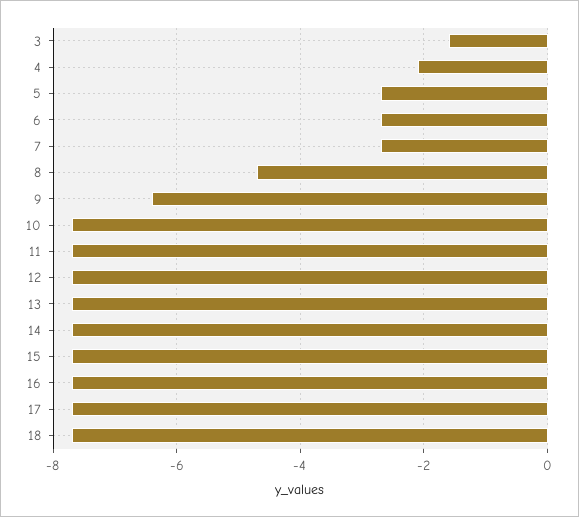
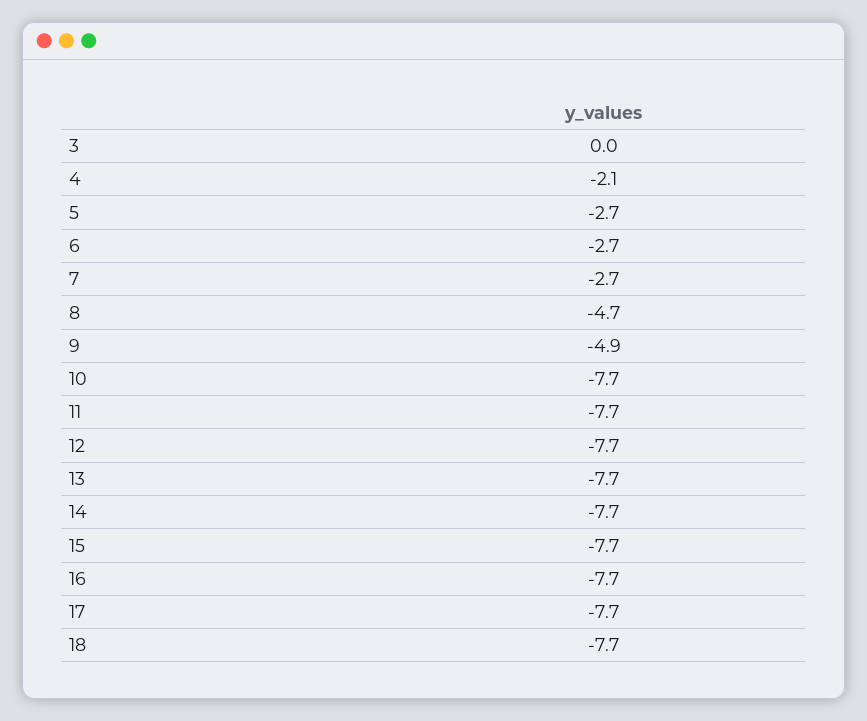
3: -1.5 -> 0
9: -6.5 -> -4.9

